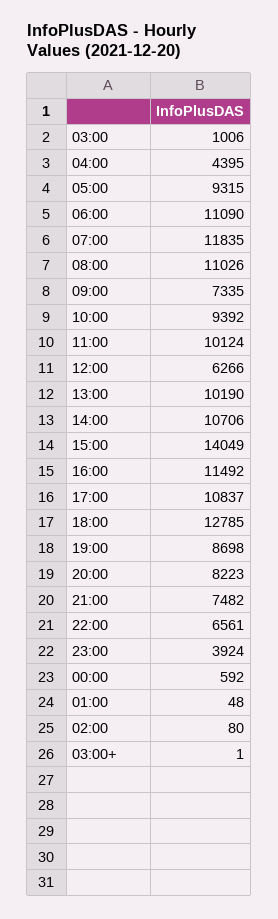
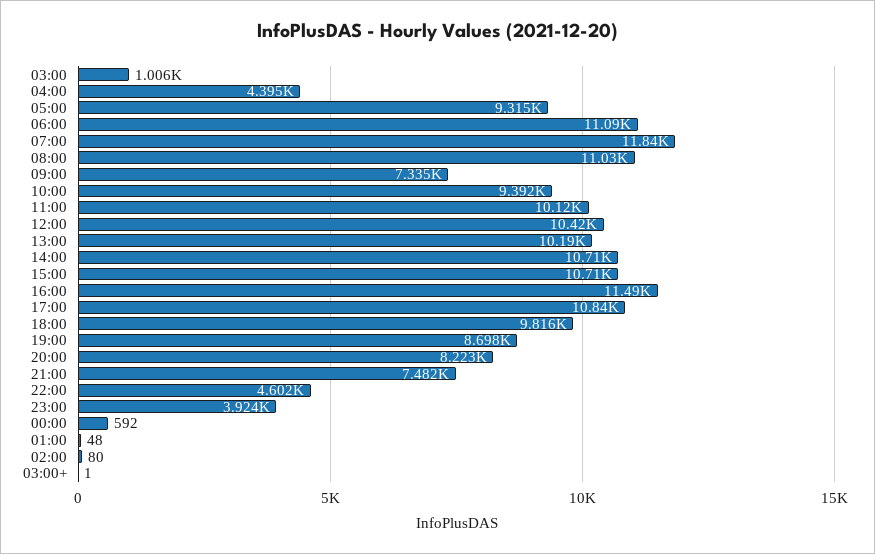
12:00: 6266 -> 10420
15:00: 14049 -> 10710
18:00: 12785 -> 9816
22:00: 6561 -> 4602

